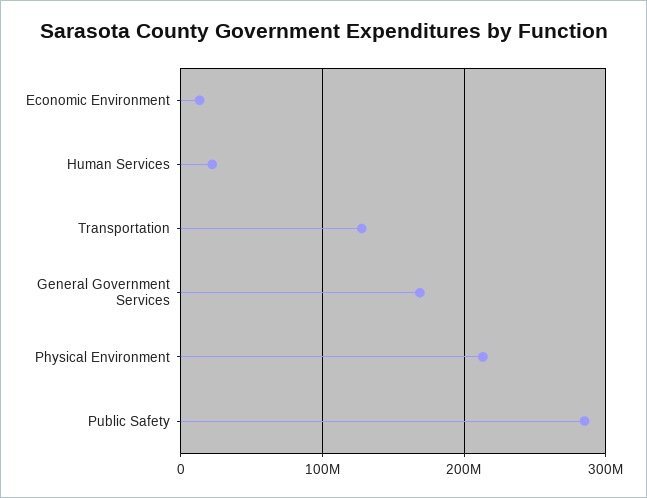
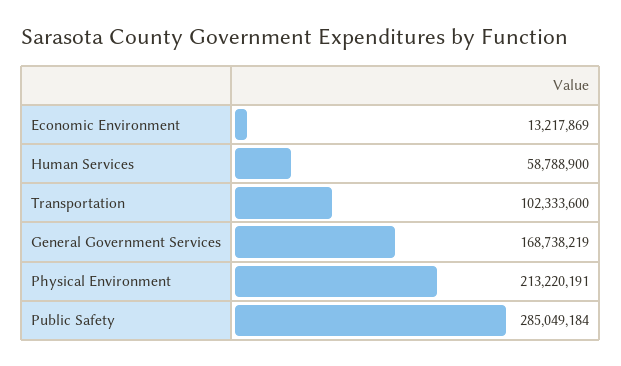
Human Services: 20000000 -> 58788900
Transportation: 130000000 -> 102333600

